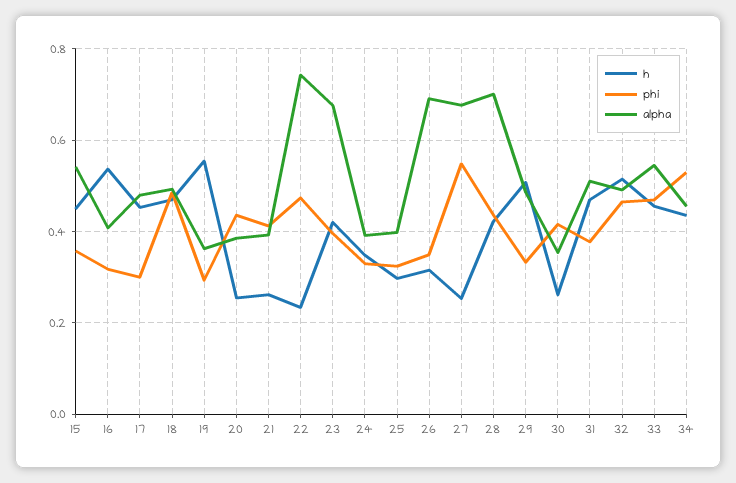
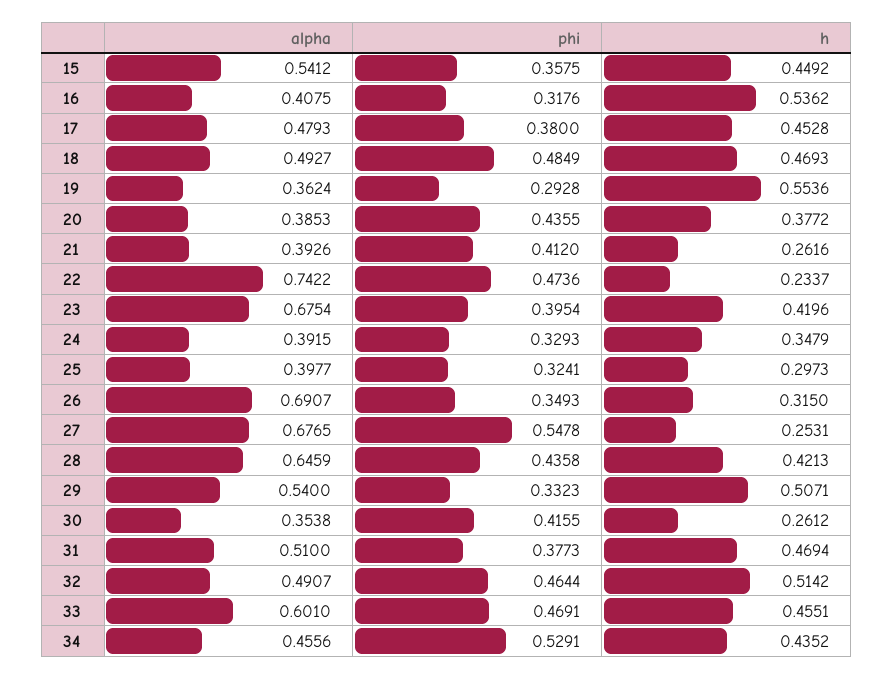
phi, 17: 0.3 -> 0.38
h, 20: 0.26 -> 0.3772
alpha, 28: 0.7 -> 0.6459
alpha, 29: 0.48 -> 0.54
alpha, 33: 0.54 -> 0.601

